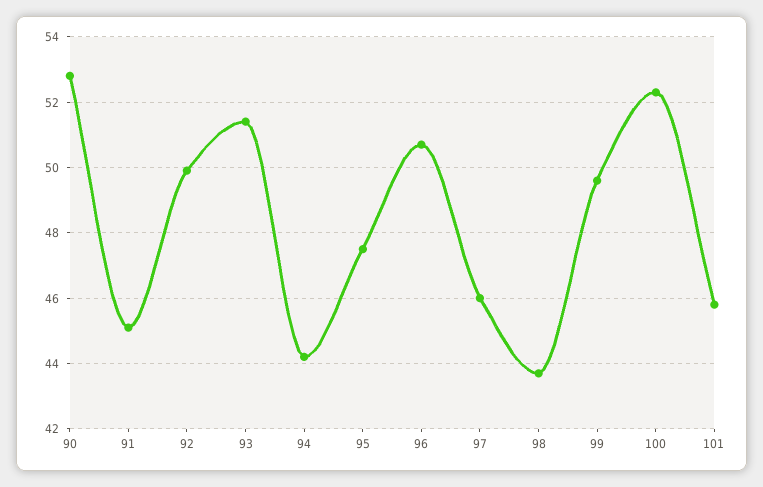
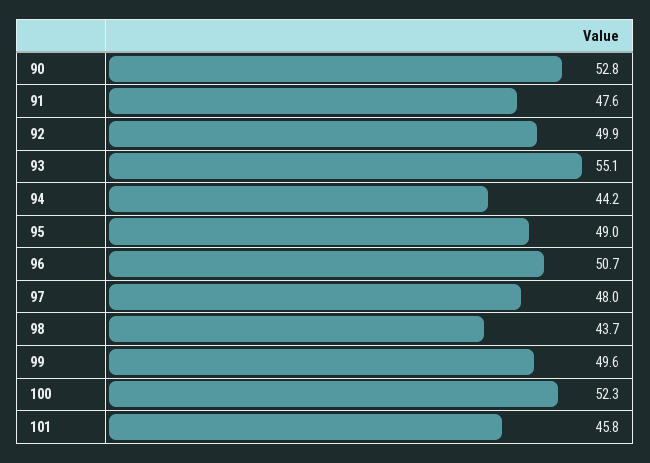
91: 45 -> 47.6
93: 51.5 -> 55.1
95: 47.5 -> 49
97: 46 -> 48

